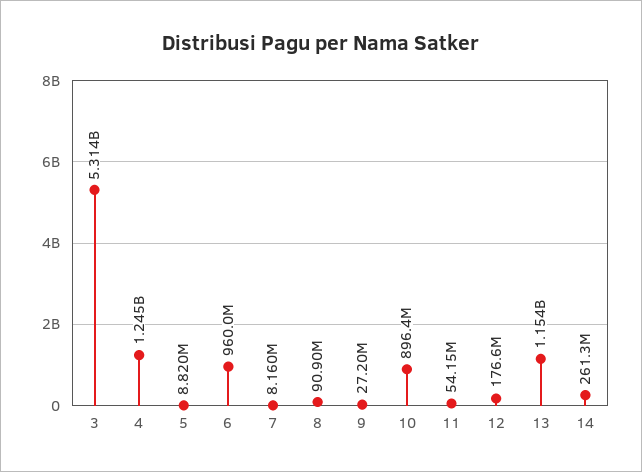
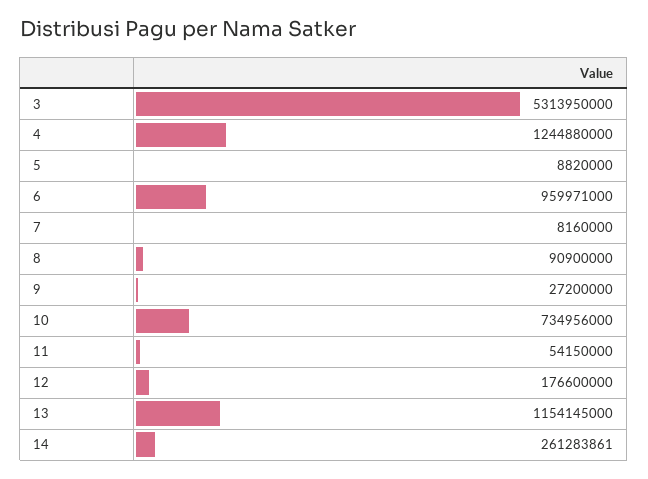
10: 896400000 -> 734956000

